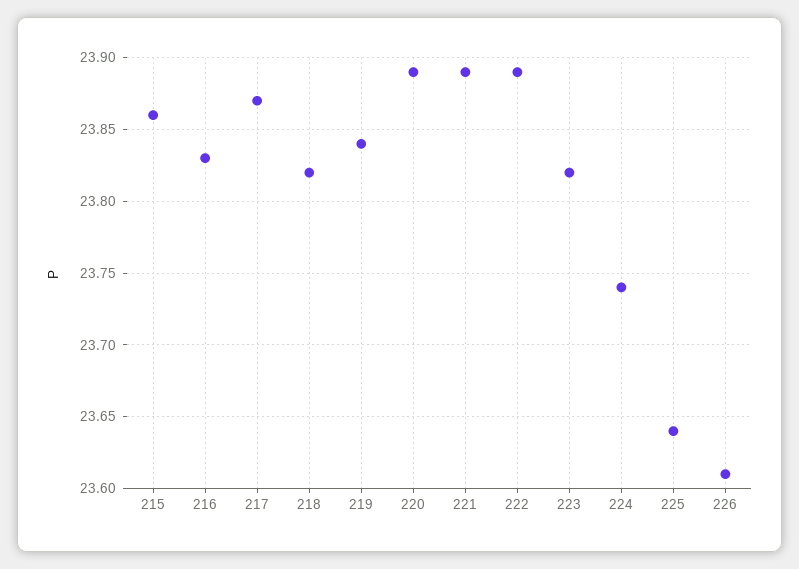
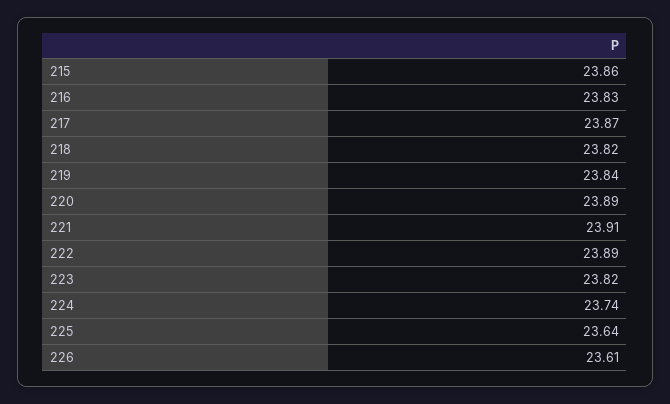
221: 23.89 -> 23.91

